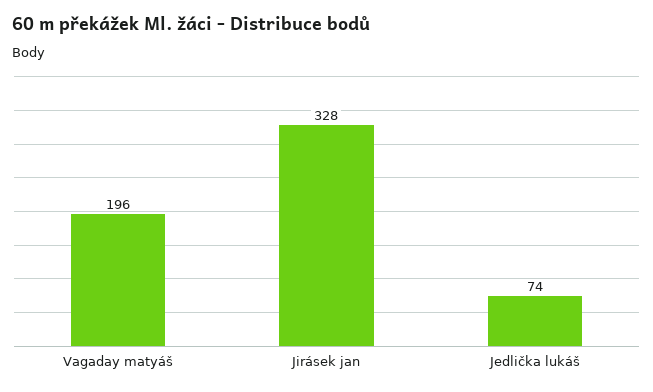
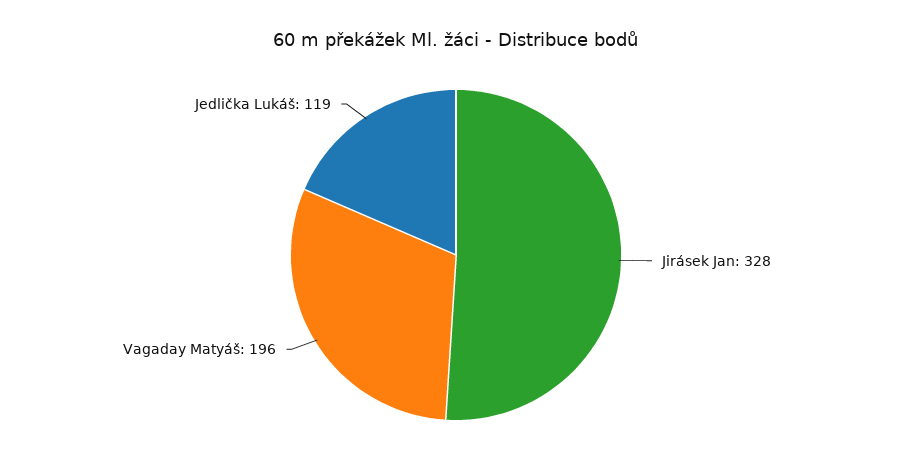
Jedlička lukáš: 74 -> 119

